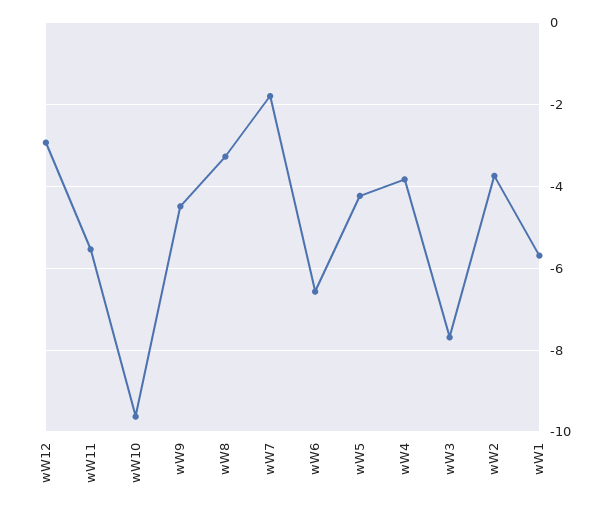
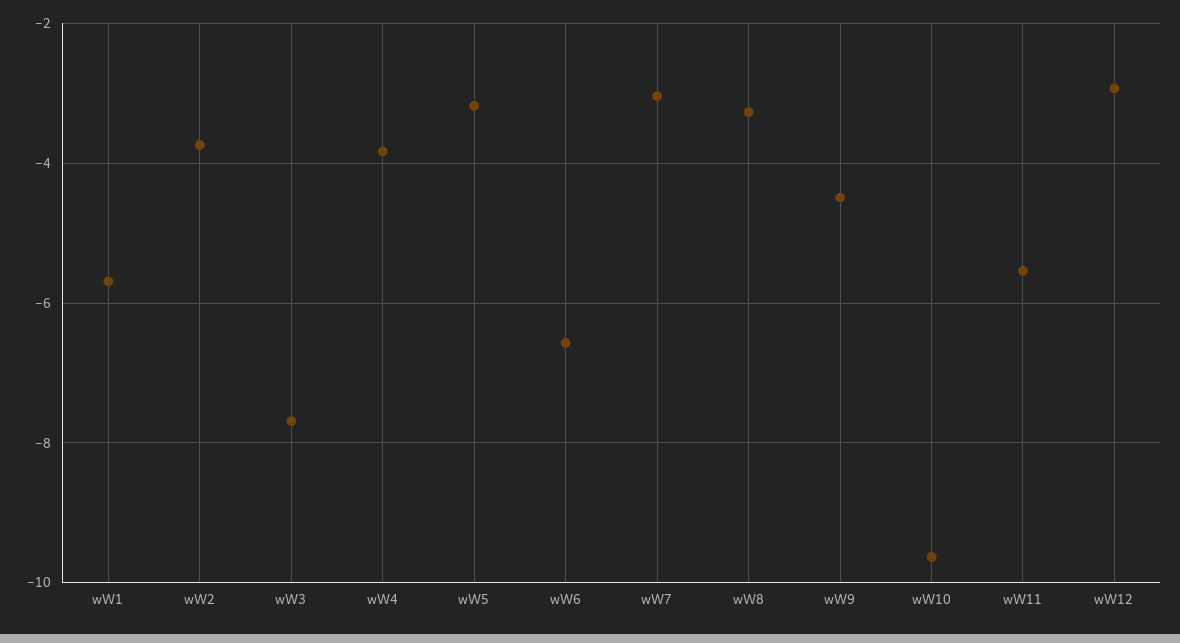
wW7: -1.8 -> -3
wW5: -4.2 -> -3.2

